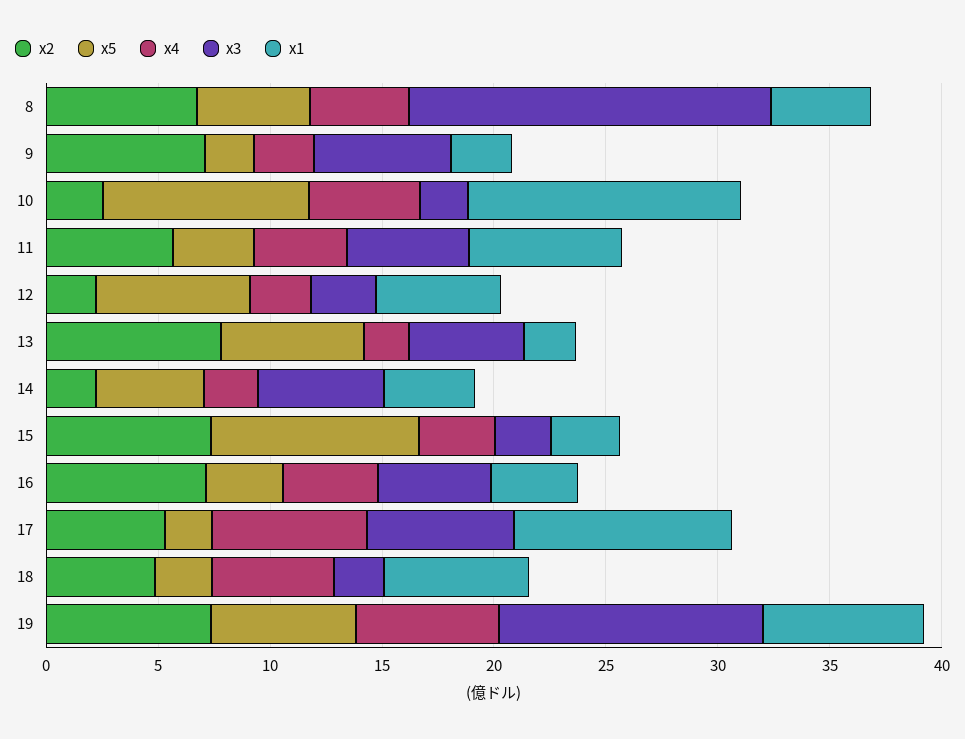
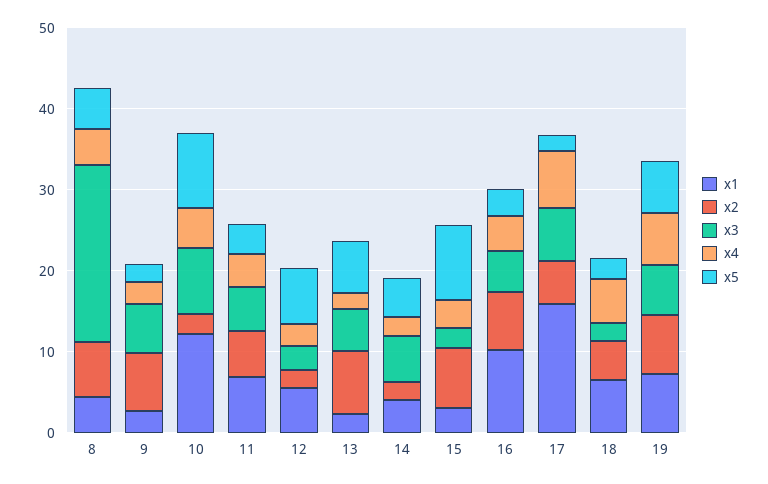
x3, 8: 16 -> 22
x3, 10: 2 -> 8
x1, 16: 4 -> 10
x1, 17: 10 -> 16
x3, 19: 12 -> 6

